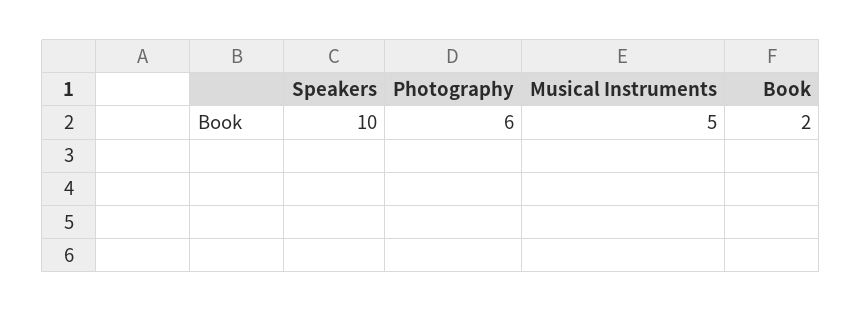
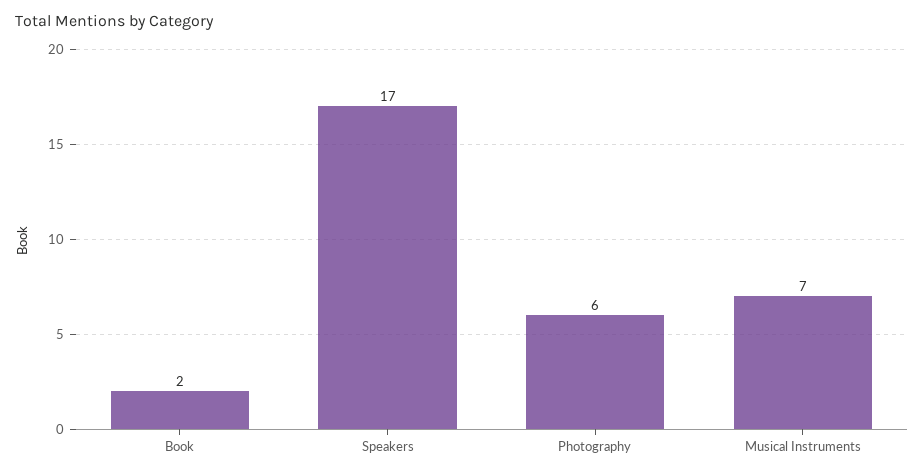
Speakers: 10 -> 17
Musical Instruments: 5 -> 7

